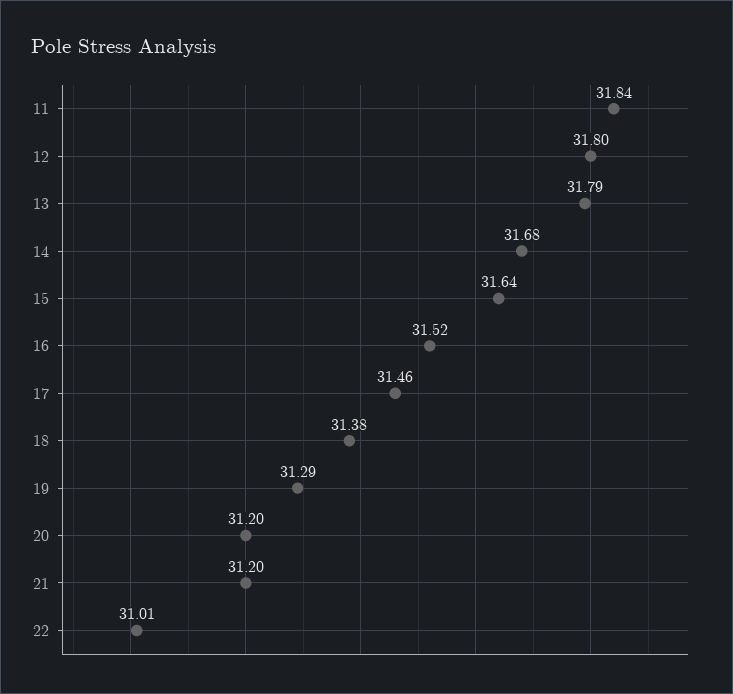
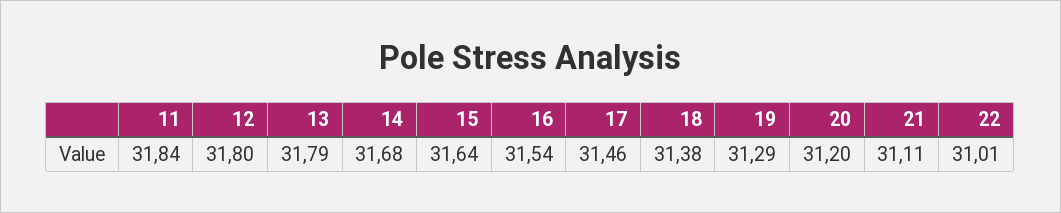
16: 31.52 -> 31.54
21: 31.2 -> 31.11

